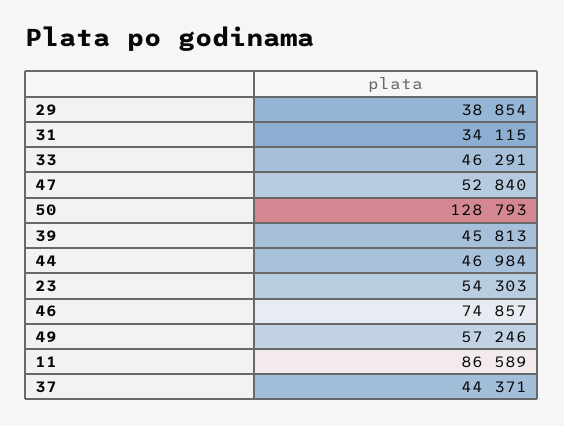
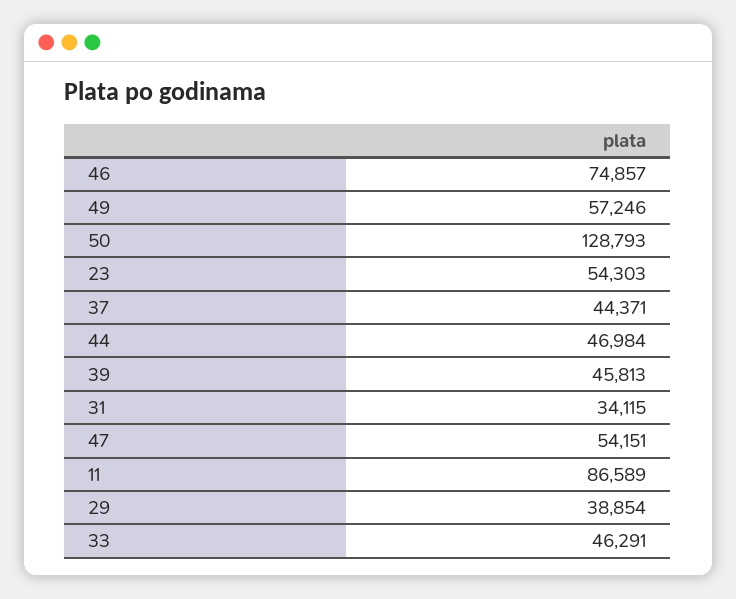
47: 52840 -> 54151

